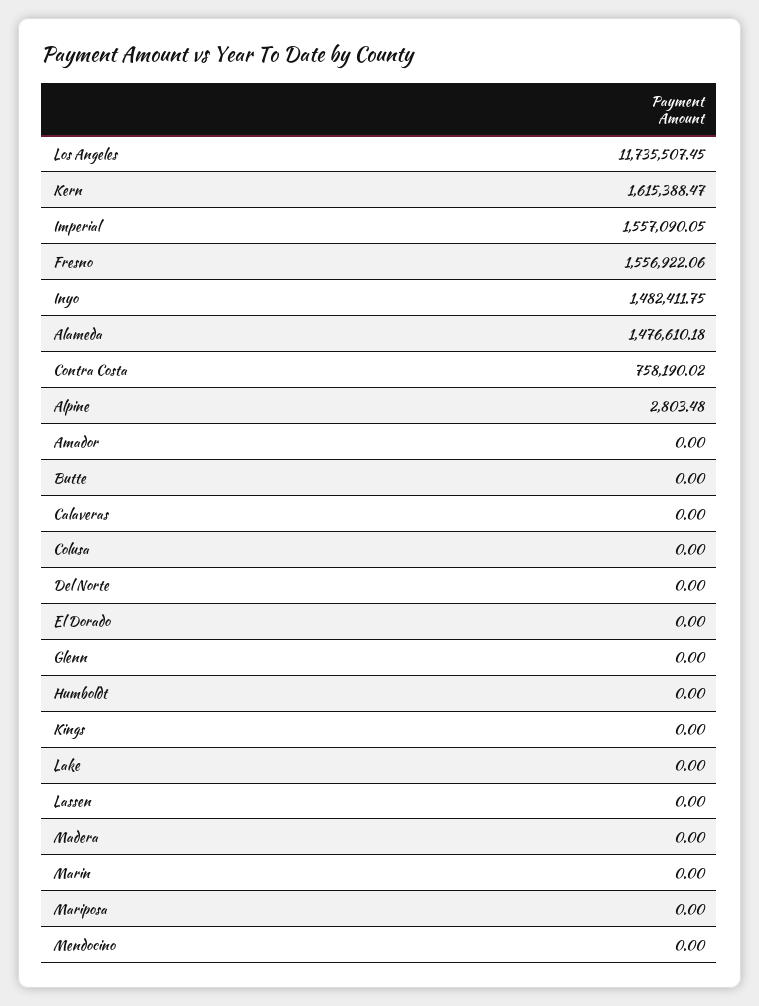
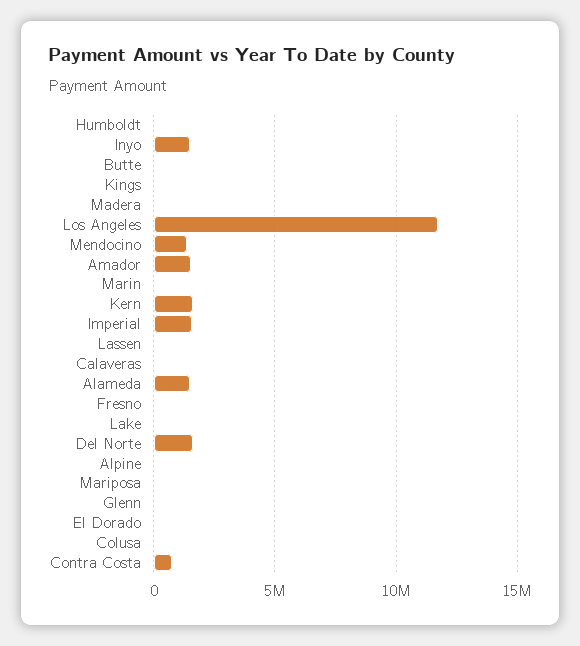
Fresno: 1556922.06 -> 0
Amador: 0 -> 1500000
Del Norte: 0 -> 1500000
Mendocino: 0 -> 1500000

